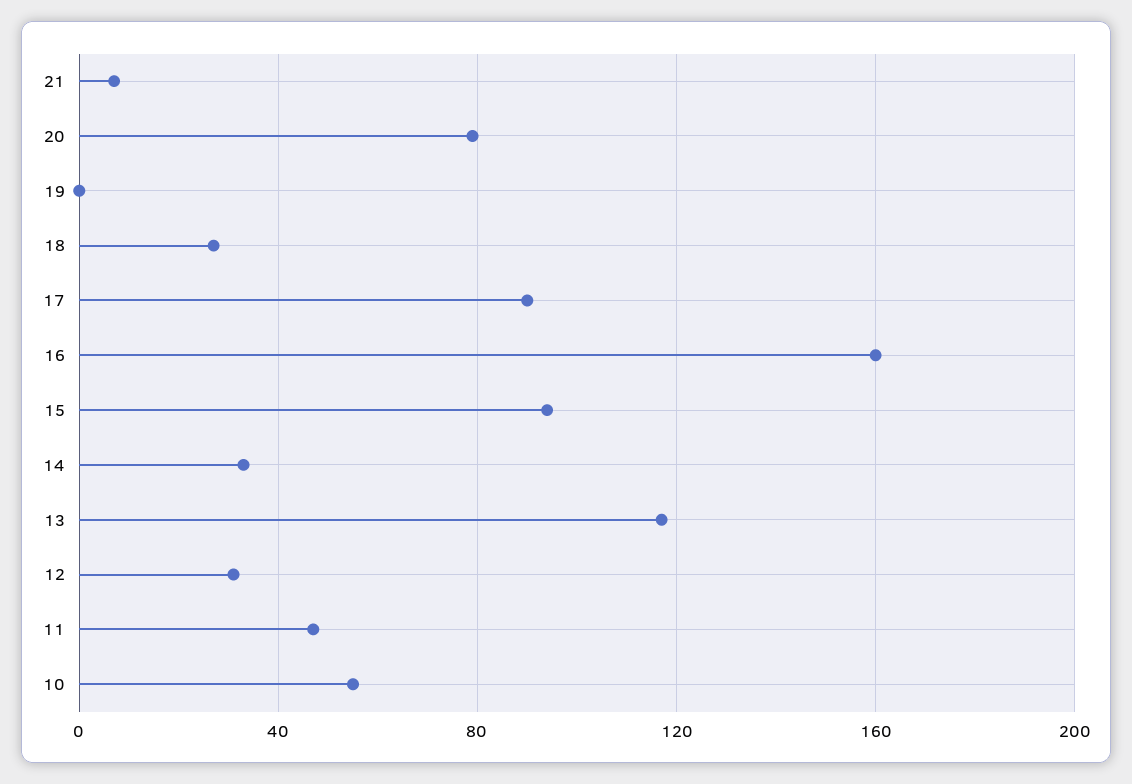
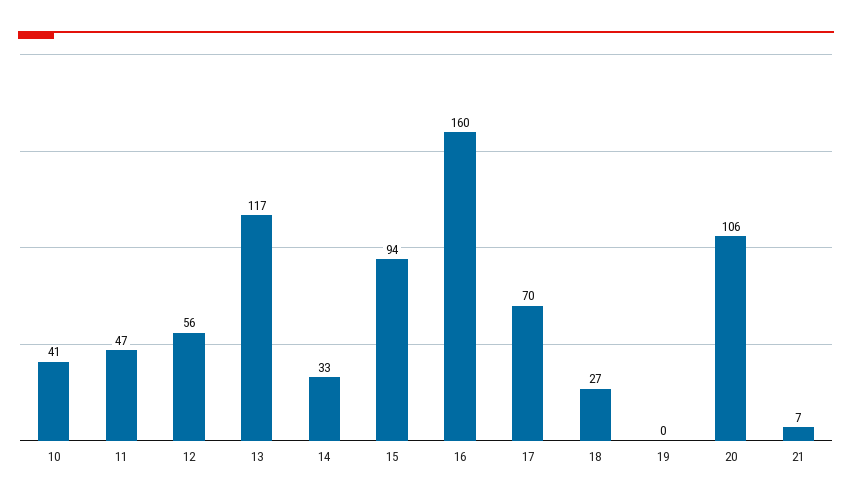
20: 80 -> 106
17: 90 -> 70
12: 30 -> 56
10: 55 -> 41

